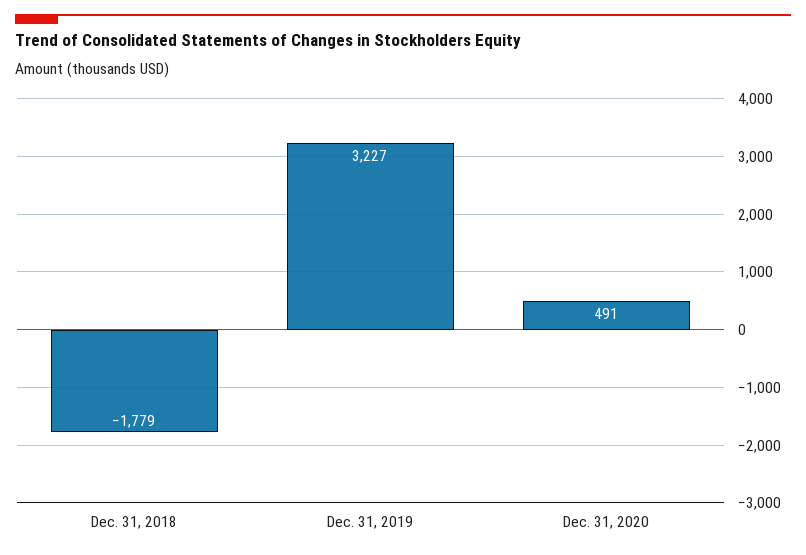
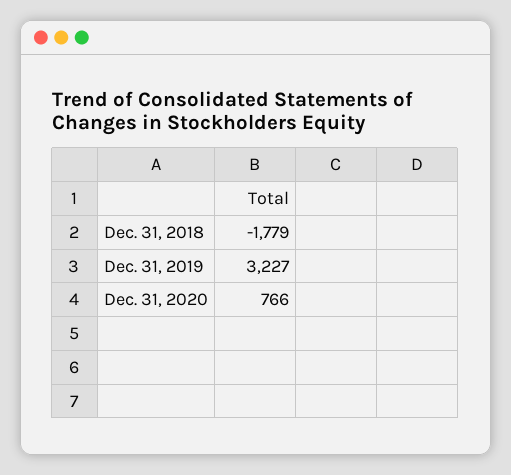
Dec. 31, 2020: 491 -> 766

